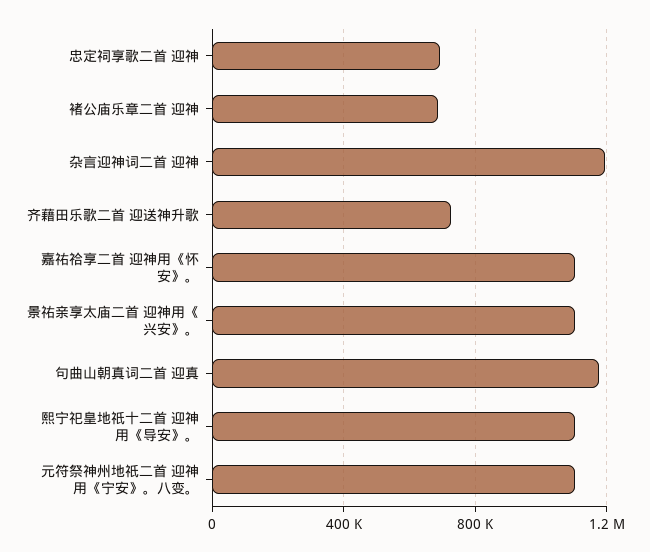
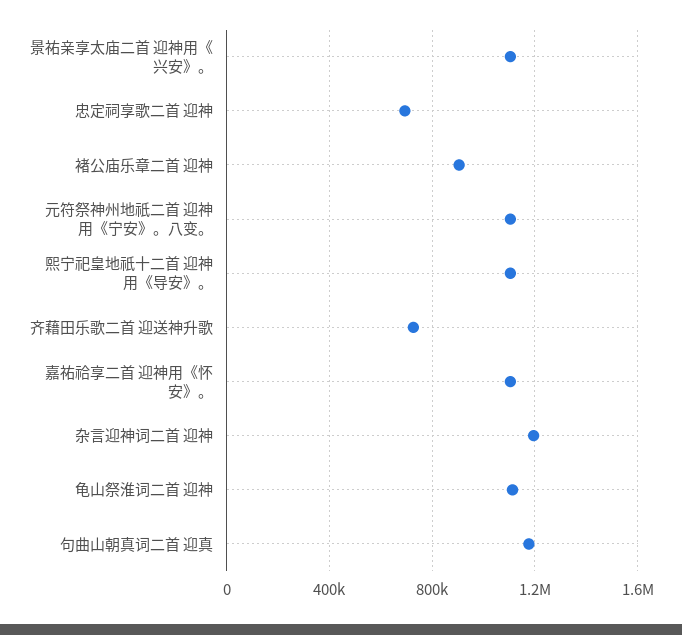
褚公庙乐章二首 迎神: 700000 -> 900000
龟山祭淮词二首 迎神: none -> 1100000

